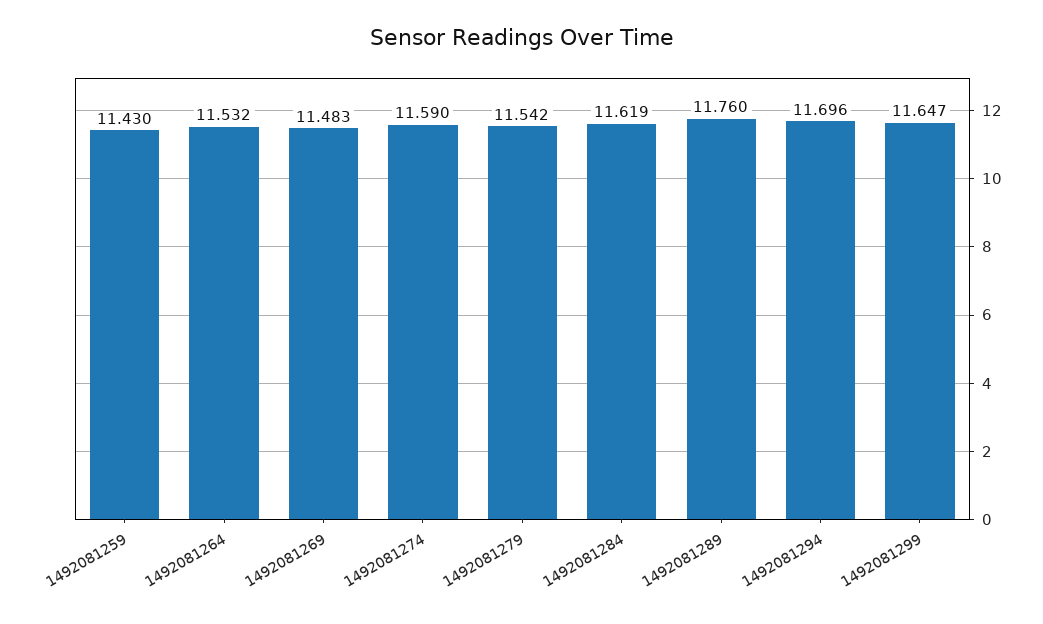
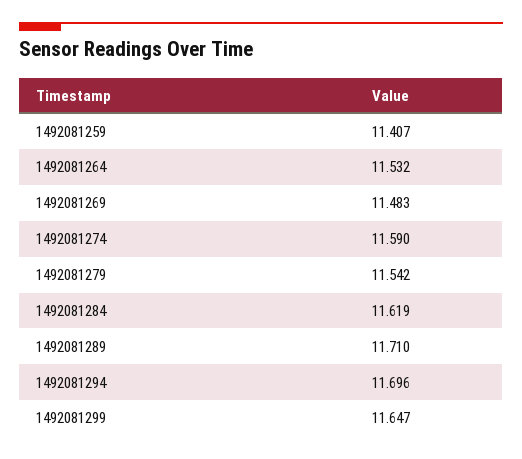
1492081259: 11.43 -> 11.407
1492081289: 11.76 -> 11.71

